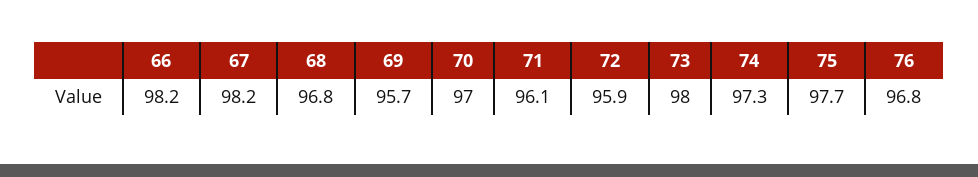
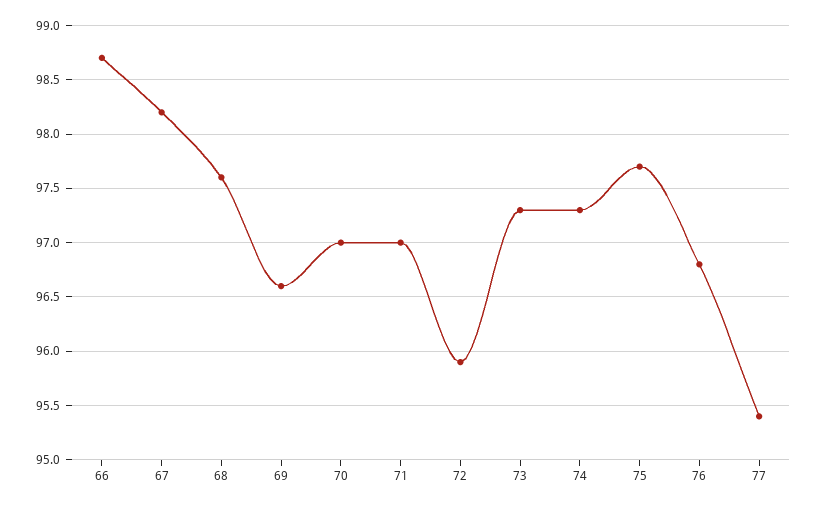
66: 98.2 -> 98.7
68: 96.8 -> 97.6
69: 95.7 -> 96.6
71: 96.1 -> 97
73: 98 -> 97.3
77: none -> 95.4

